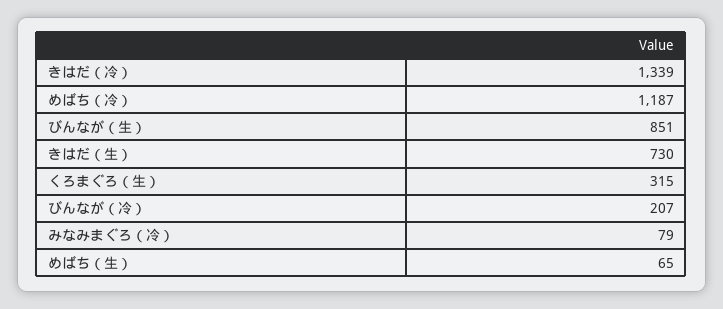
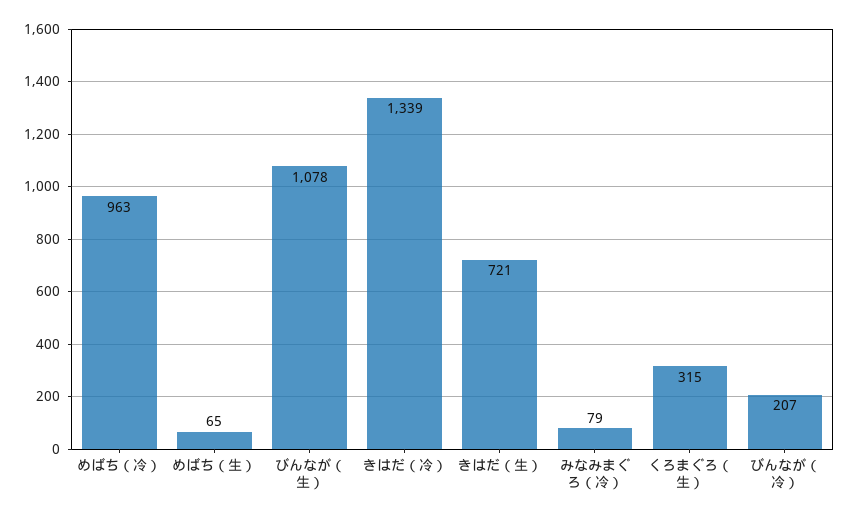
めばち（冷）: 1187 -> 963
びんなが（生）: 851 -> 1078
きはだ（生）: 730 -> 721

